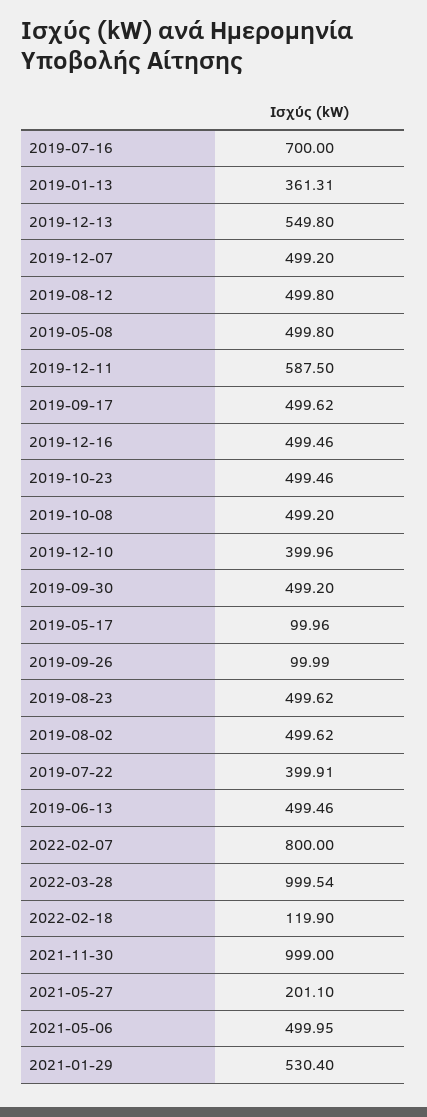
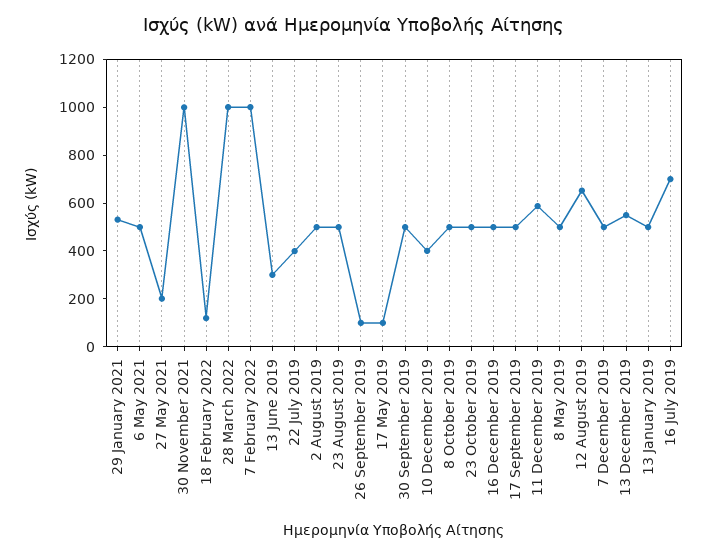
2019-01-13: 361.31 -> 500
2019-08-12: 499.8 -> 650
2019-06-13: 499.46 -> 300
2022-02-07: 800 -> 1000

